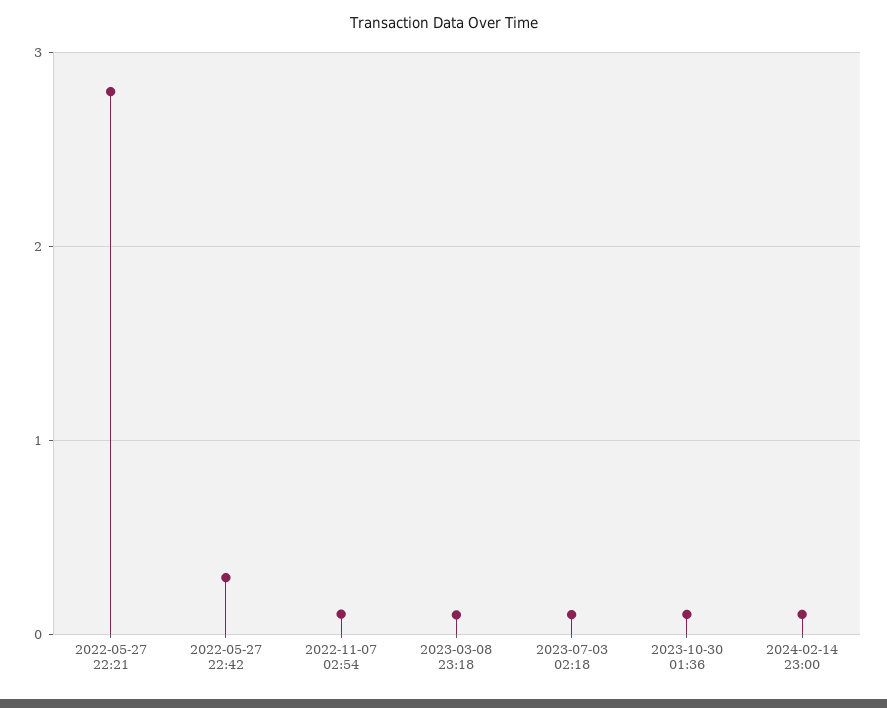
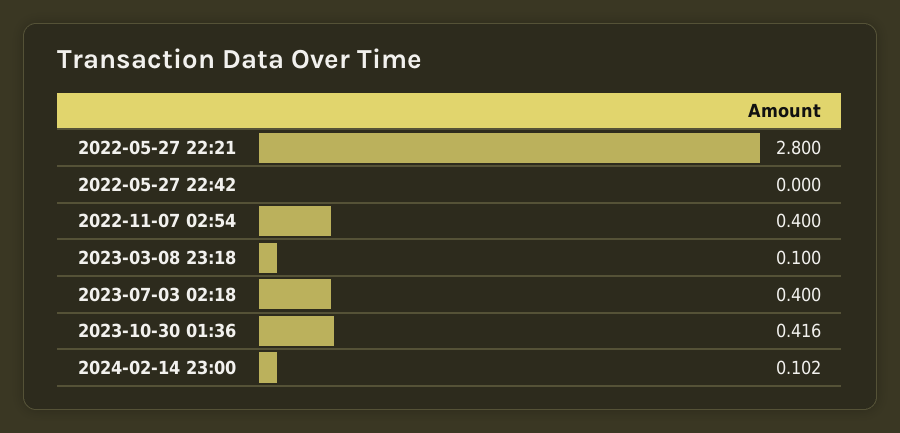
2022-05-27 22:42: 0.3 -> 0
2022-11-07 02:54: 0.1 -> 0.4
2023-07-03 02:18: 0.1 -> 0.4
2023-10-30 01:36: 0.1 -> 0.416

